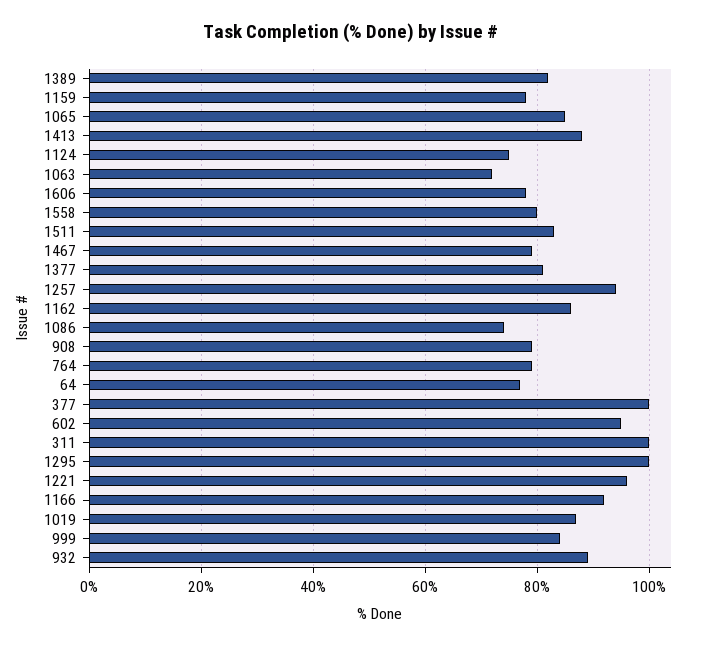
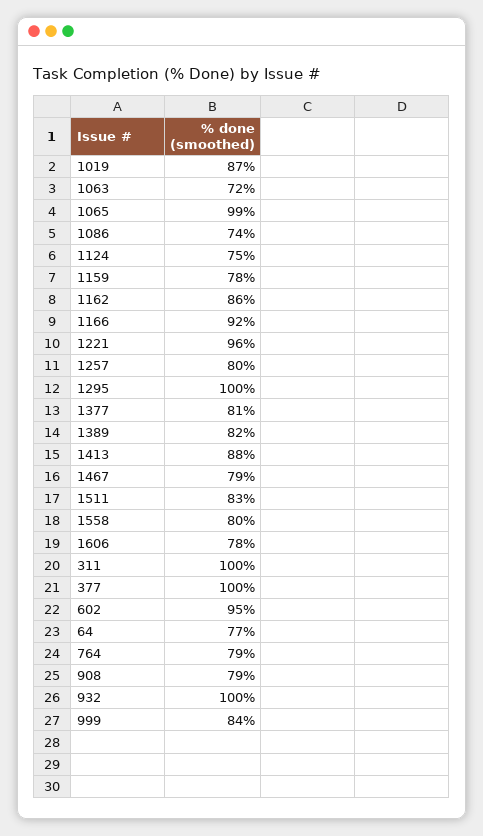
1065: 85 -> 99
1257: 95 -> 80
932: 90 -> 100

